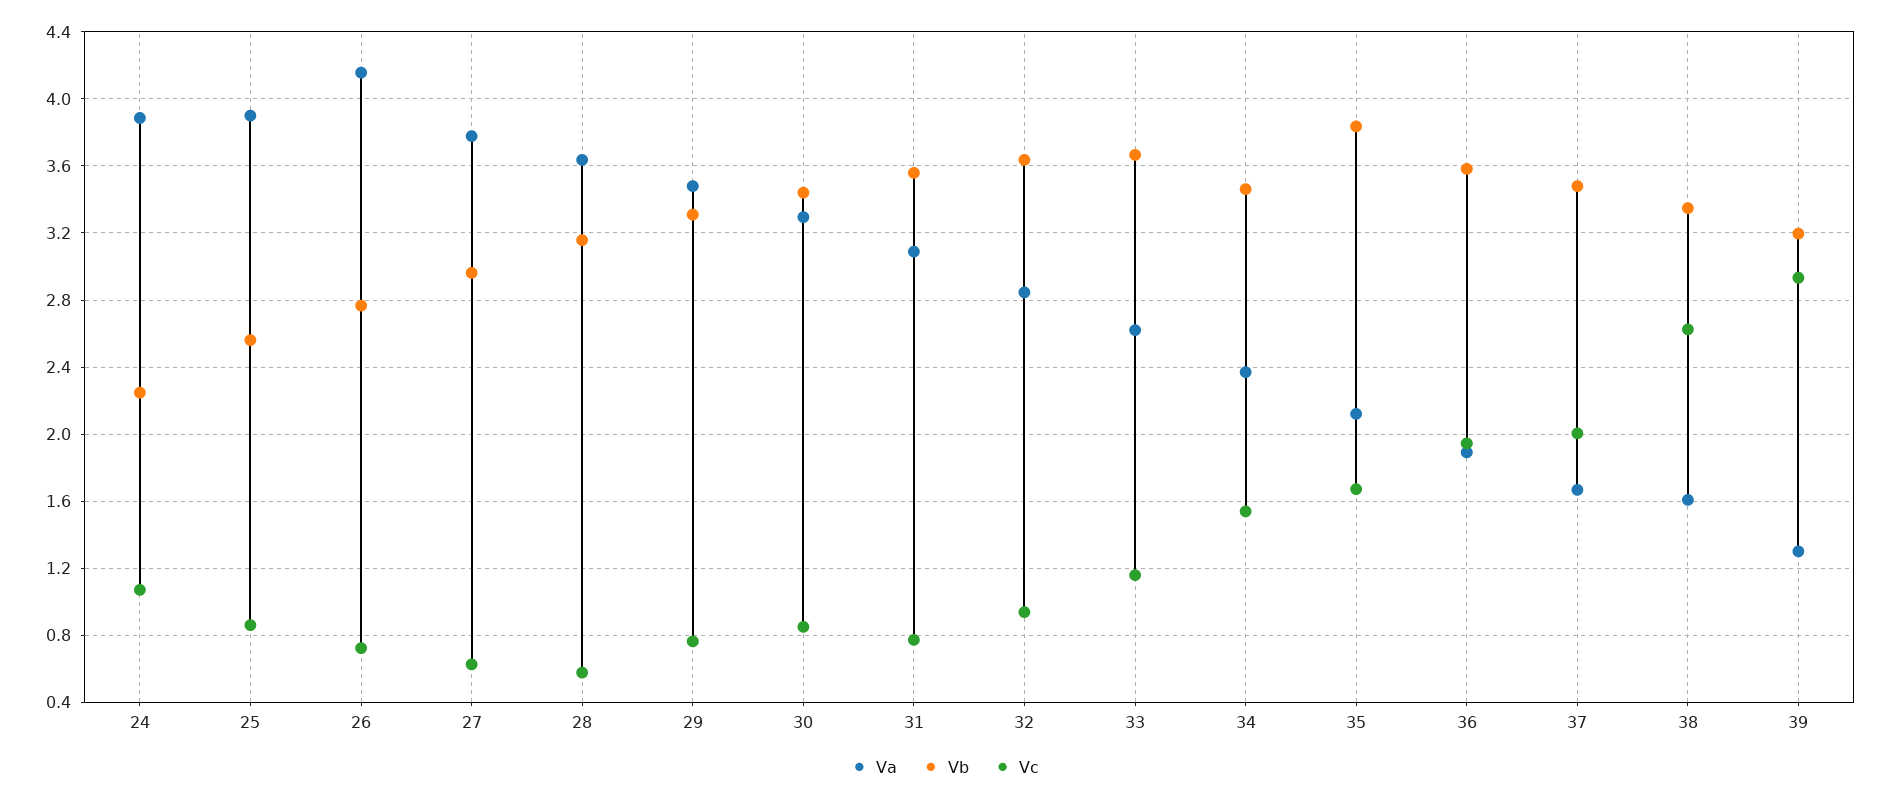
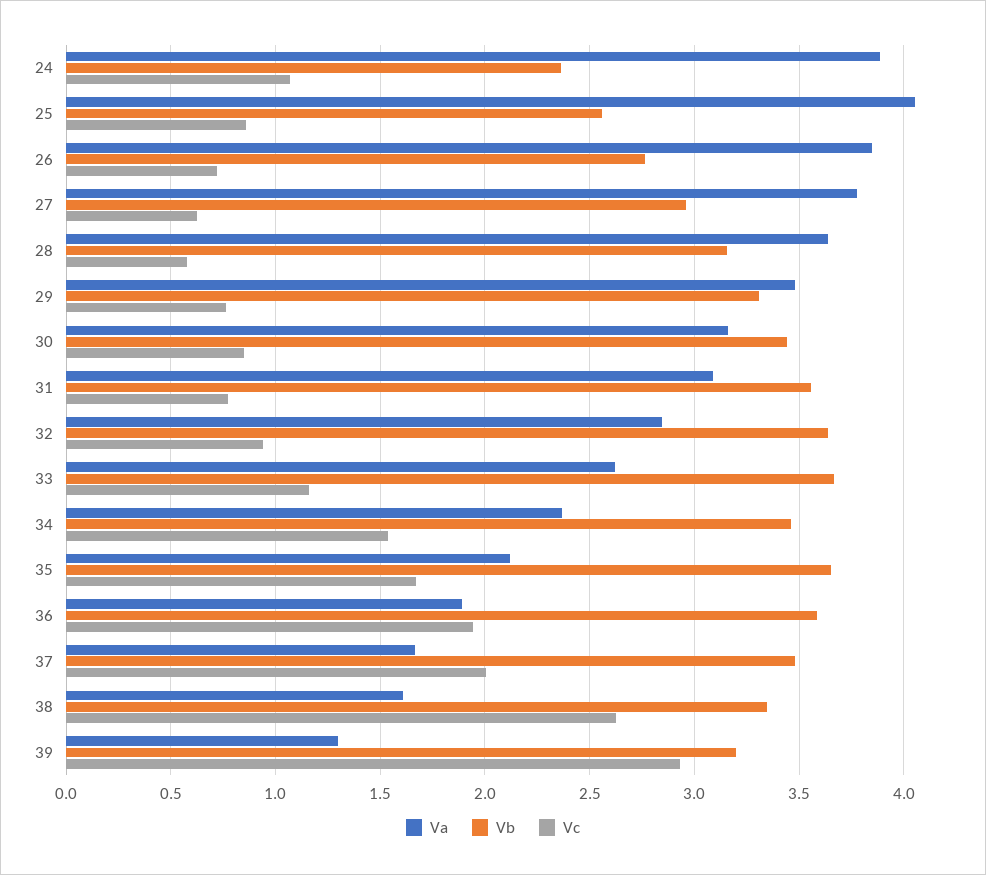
Vb, 24: 2.25 -> 2.35
Va, 25: 3.9 -> 4.05
Va, 26: 4.15 -> 3.85
Va, 30: 3.3 -> 3.15
Vb, 35: 3.85 -> 3.65

